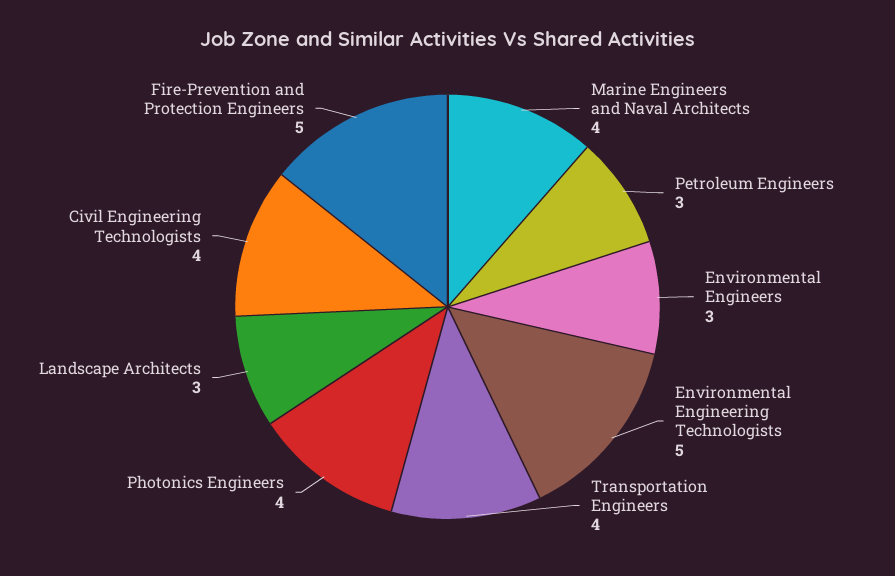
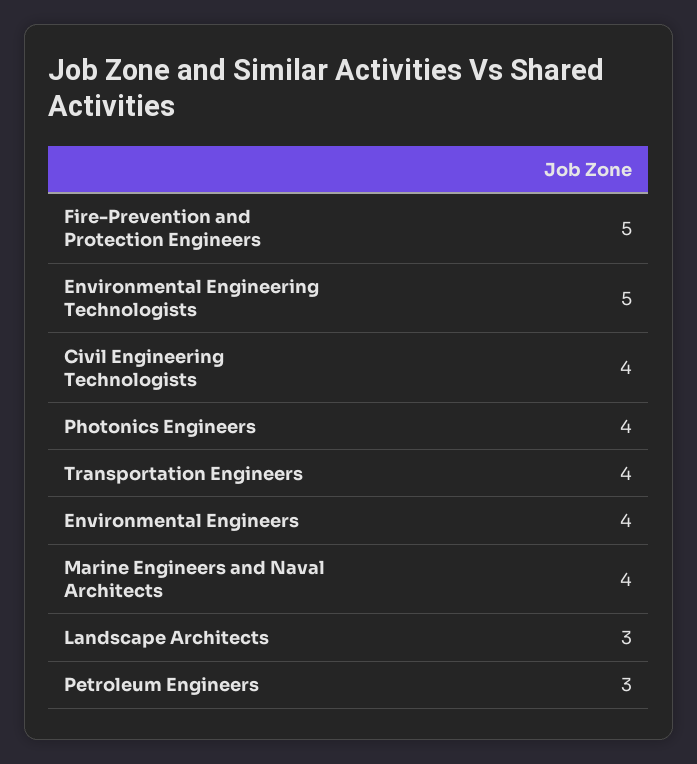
Environmental Engineers: 3 -> 4

